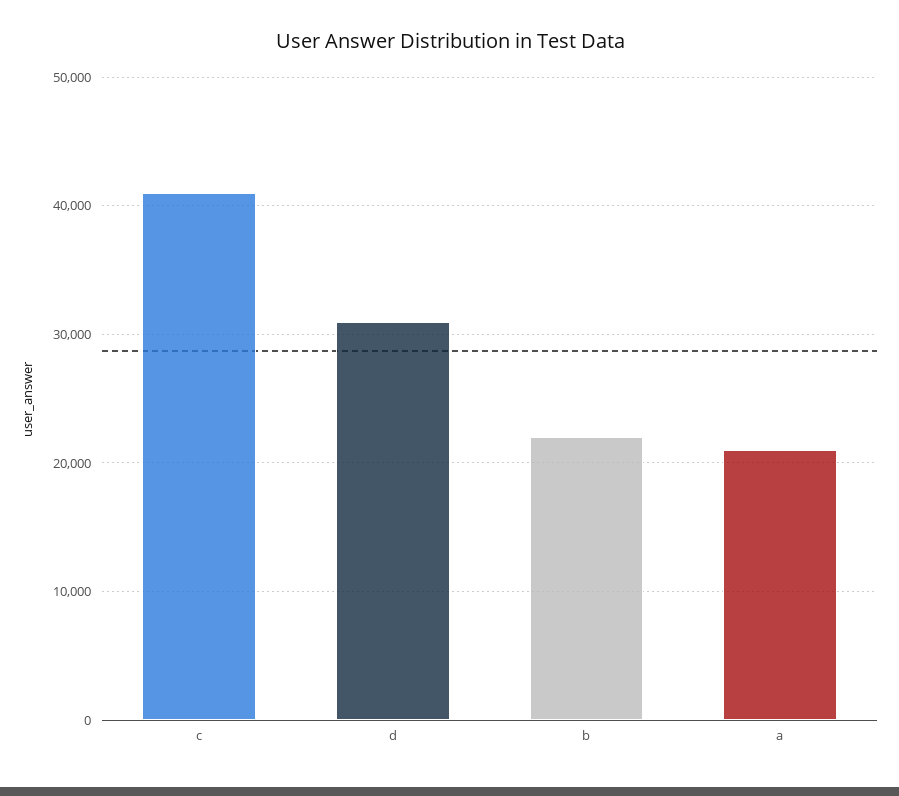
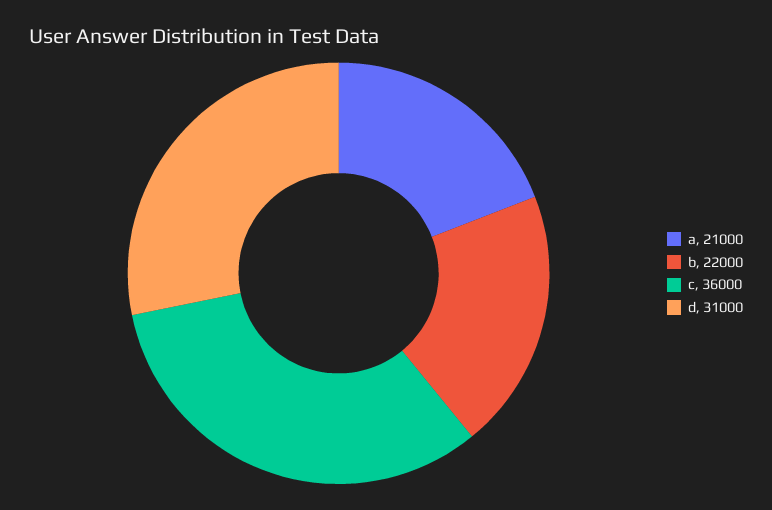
c: 41000 -> 36000

